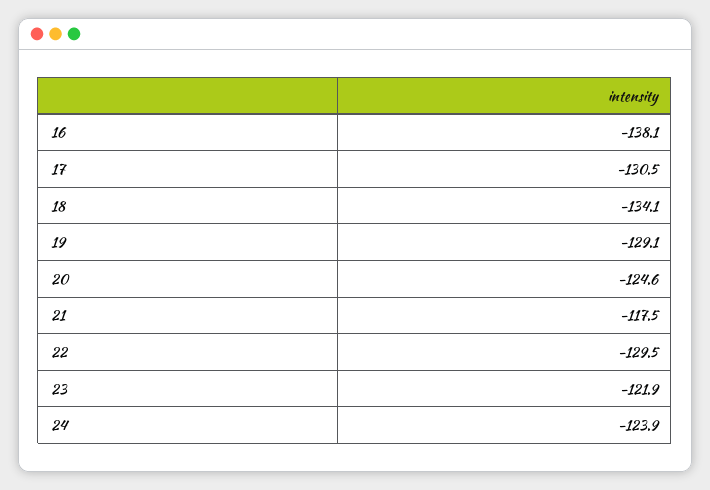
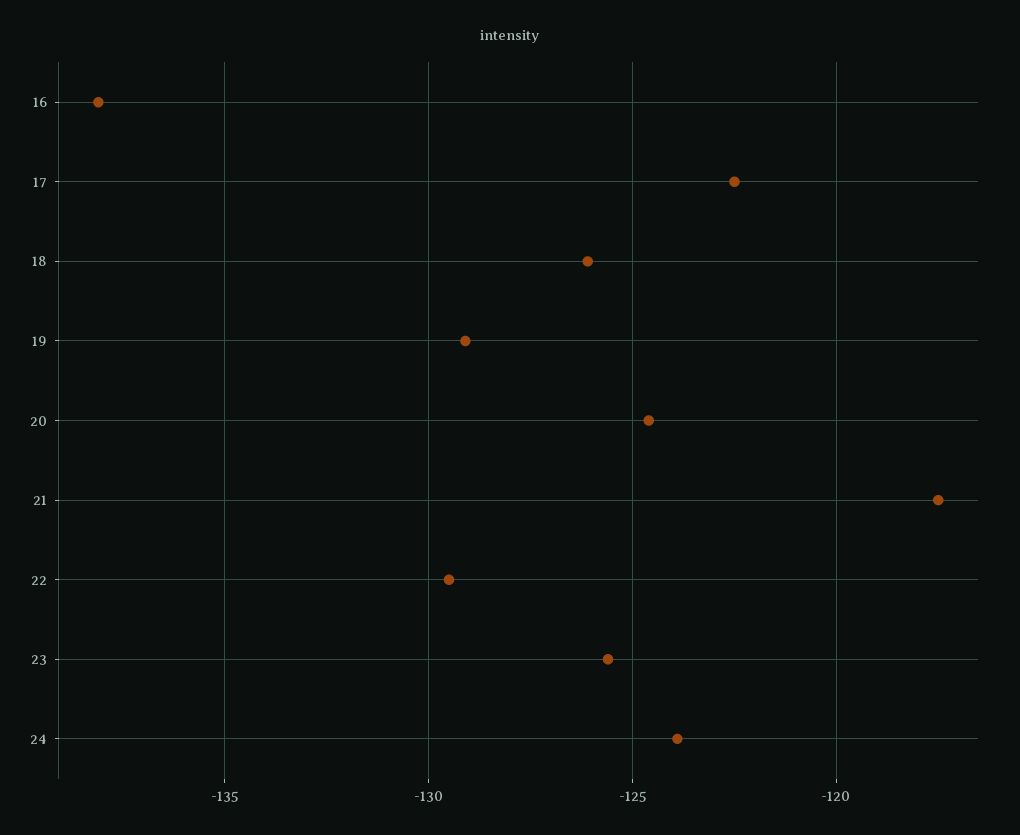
17: -130.5 -> -122.5
18: -134.1 -> -126
23: -121.9 -> -125.5

